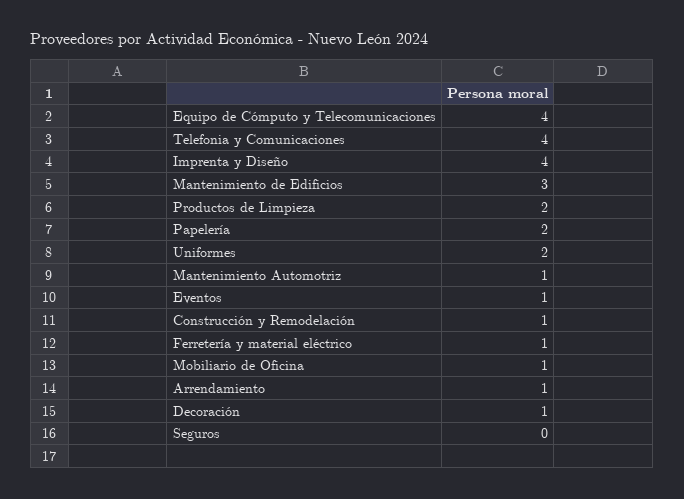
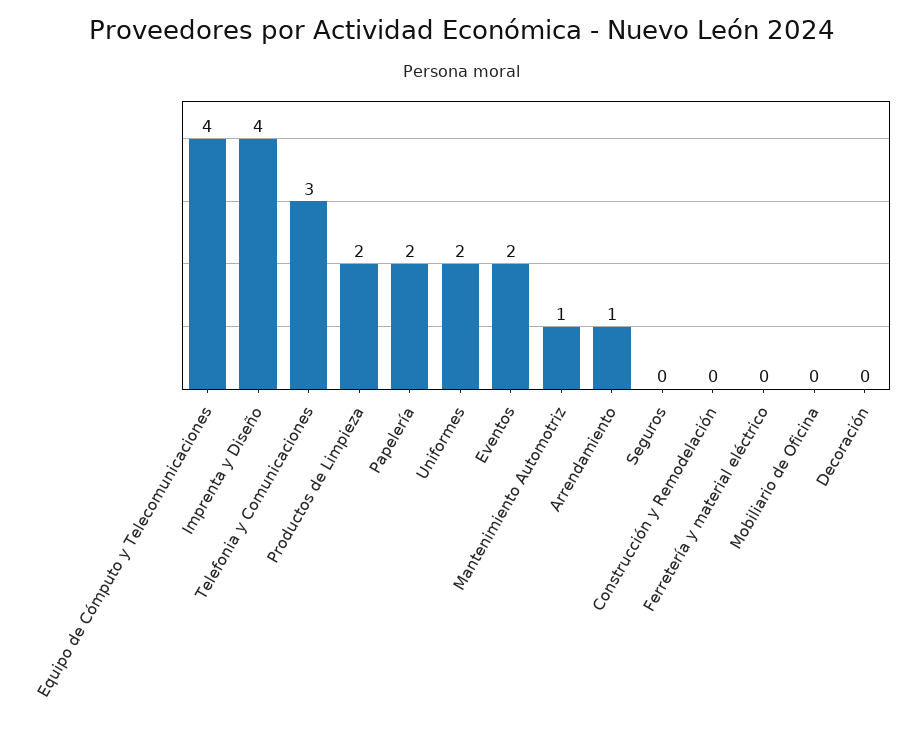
Telefonia y Comunicaciones: 4 -> 3
Mantenimiento de Edificios: 3 -> none
Eventos: 1 -> 2
Construcción y Remodelación: 1 -> 0
Ferretería y material eléctrico: 1 -> 0
Mobiliario de Oficina: 1 -> 0
Decoración: 1 -> 0

